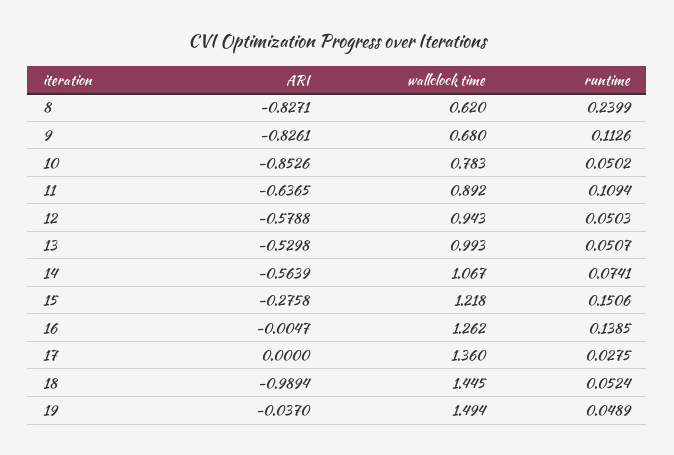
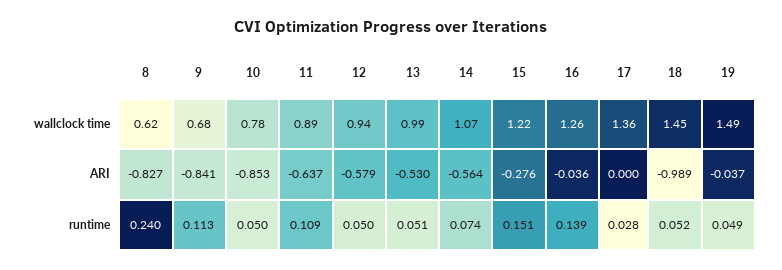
ARI, 9: -0.8261 -> -0.841
ARI, 16: -0.0047 -> -0.036

